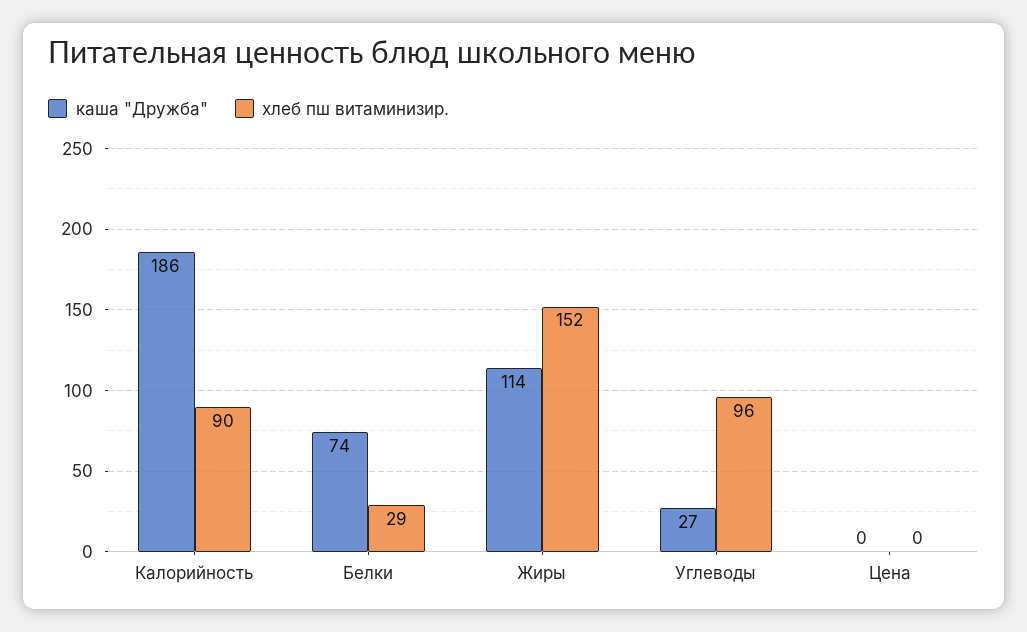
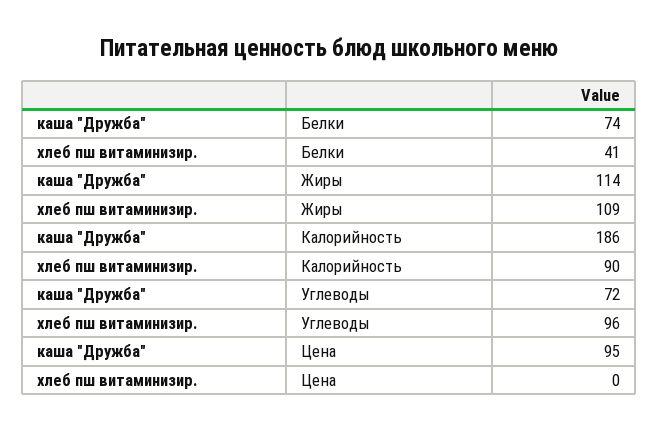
хлеб пш витаминизир., Белки: 29 -> 41
хлеб пш витаминизир., Жиры: 152 -> 109
каша "Дружба", Углеводы: 27 -> 72
каша "Дружба", Цена: 0 -> 95

